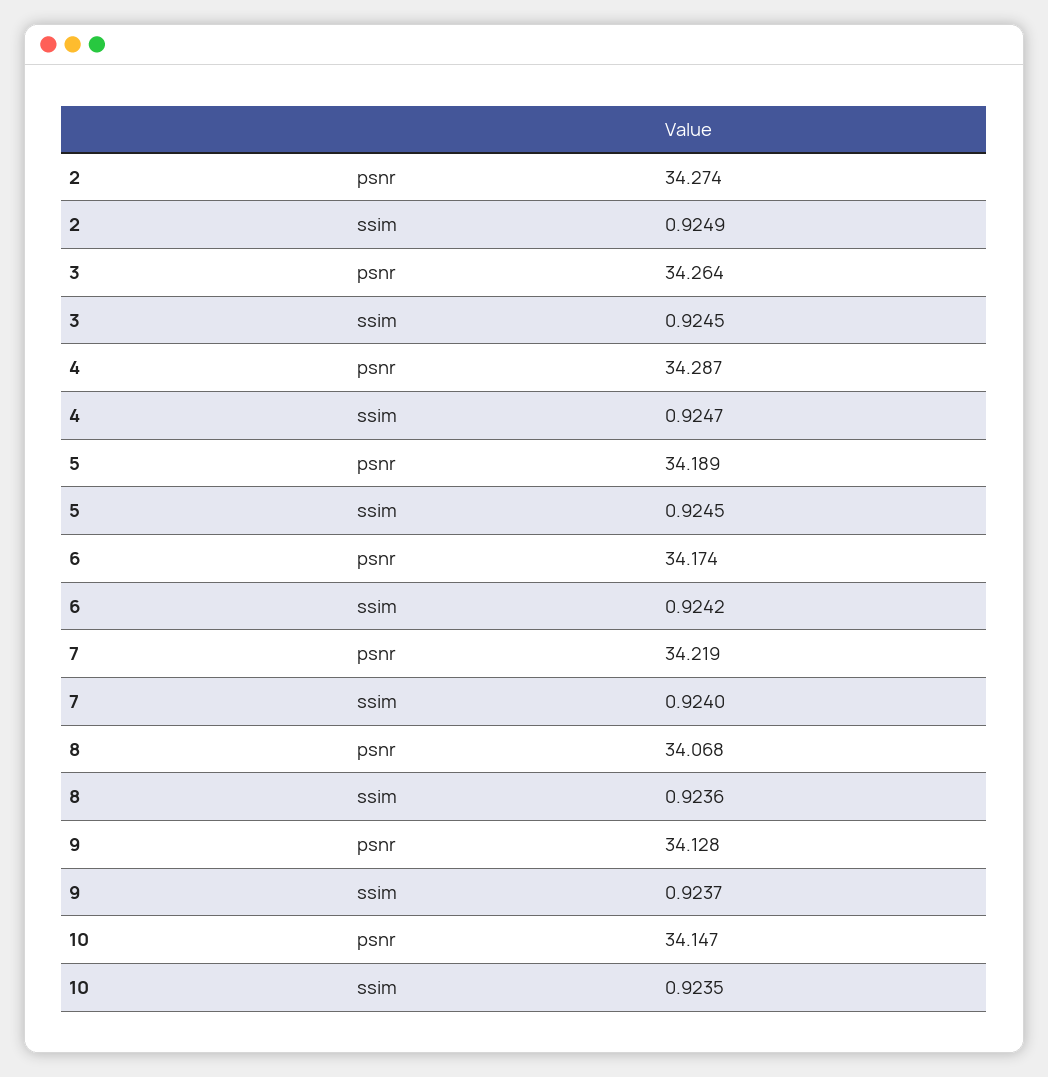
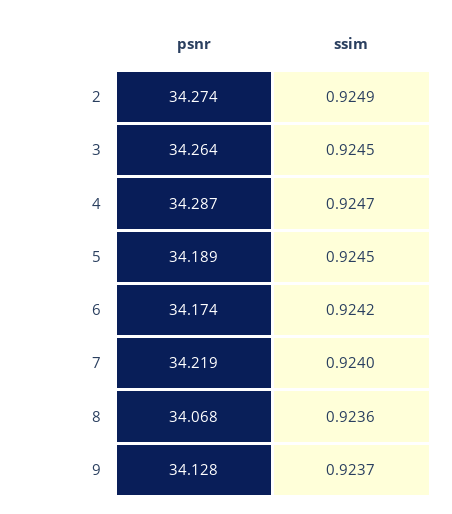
10, psnr: 34.147 -> none
10, ssim: 0.9235 -> none

